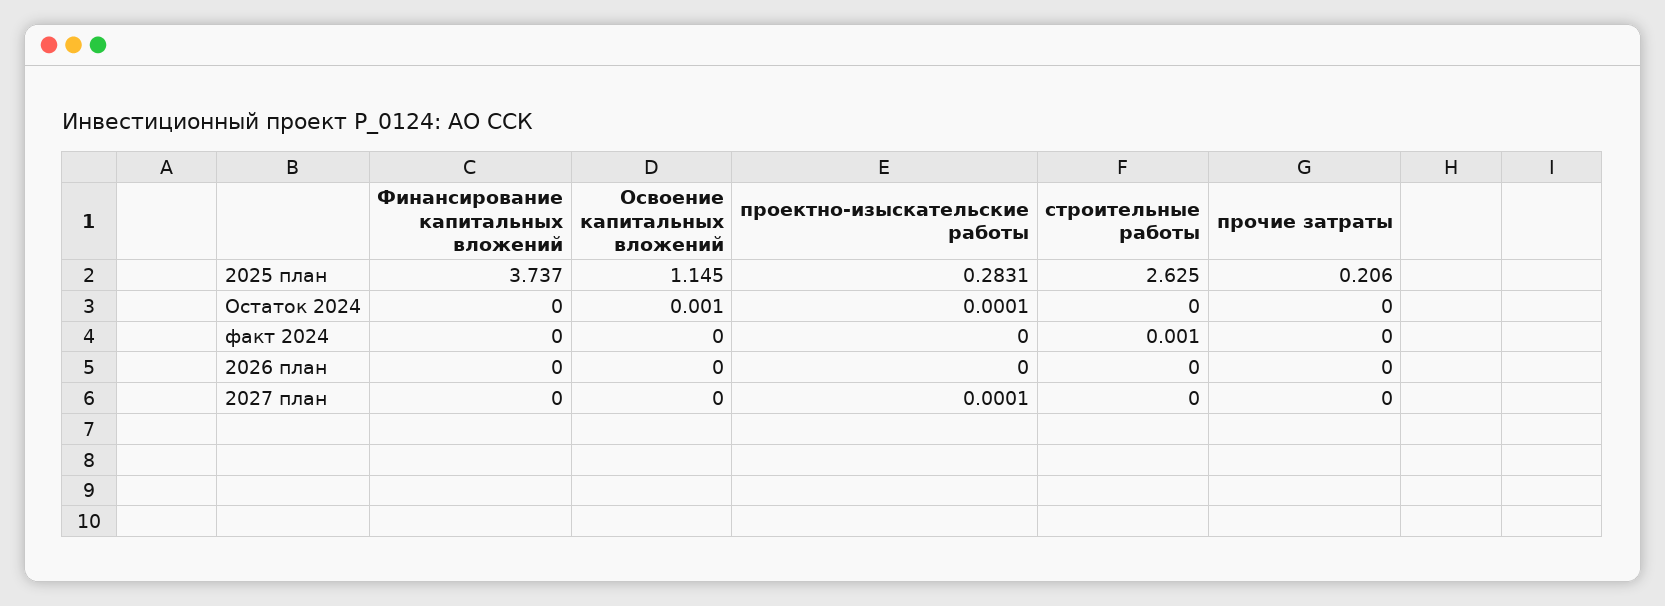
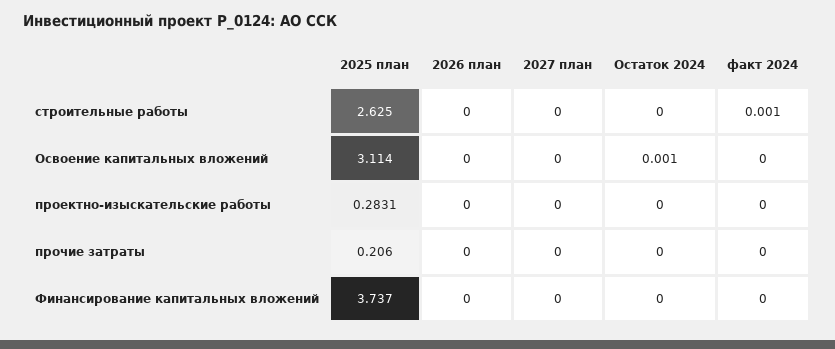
Освоение капитальных вложений, 2025 план: 1.145 -> 3.114
проектно-изыскательские работы, Остаток 2024: 0.0001 -> 0
проектно-изыскательские работы, 2027 план: 0.0001 -> 0

